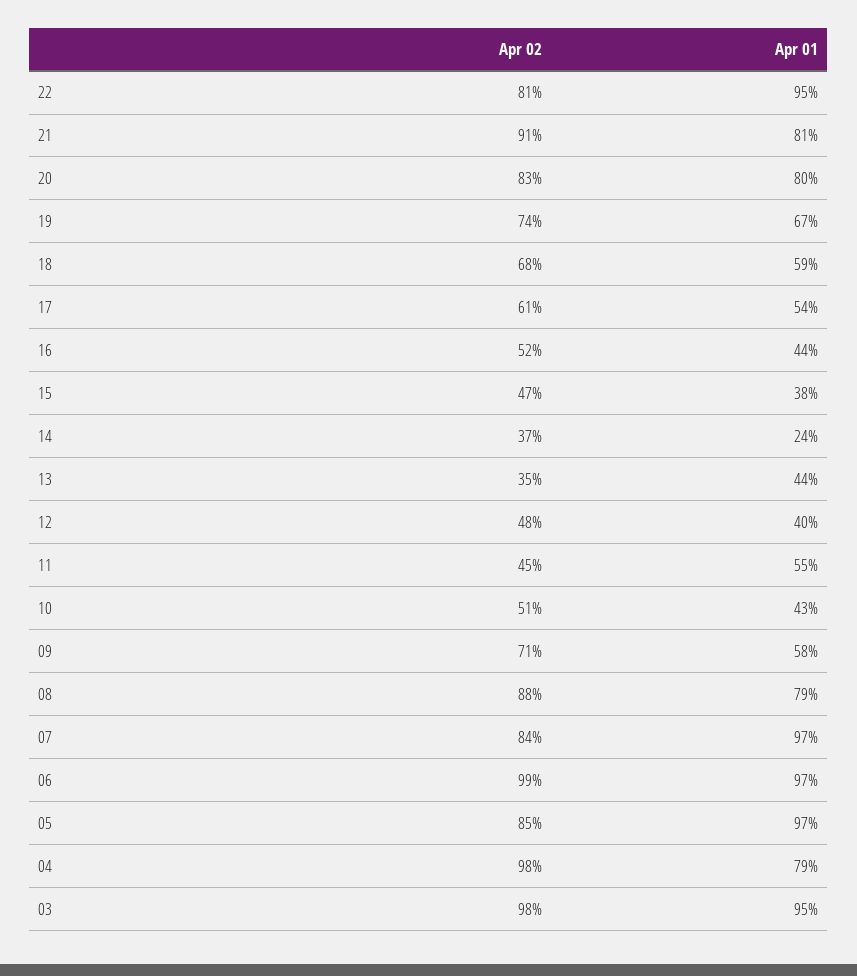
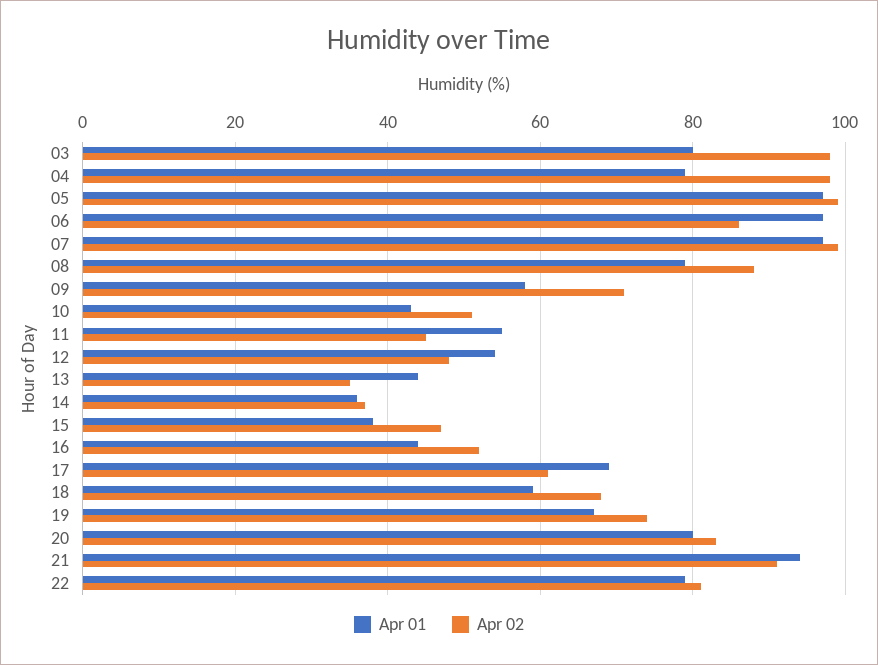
Apr 01, 22: 95 -> 80
Apr 01, 21: 81 -> 95
Apr 01, 17: 54 -> 70
Apr 01, 14: 24 -> 35
Apr 01, 12: 40 -> 55
Apr 02, 07: 84 -> 100
Apr 02, 06: 99 -> 85
Apr 02, 05: 85 -> 100
Apr 01, 03: 95 -> 80

